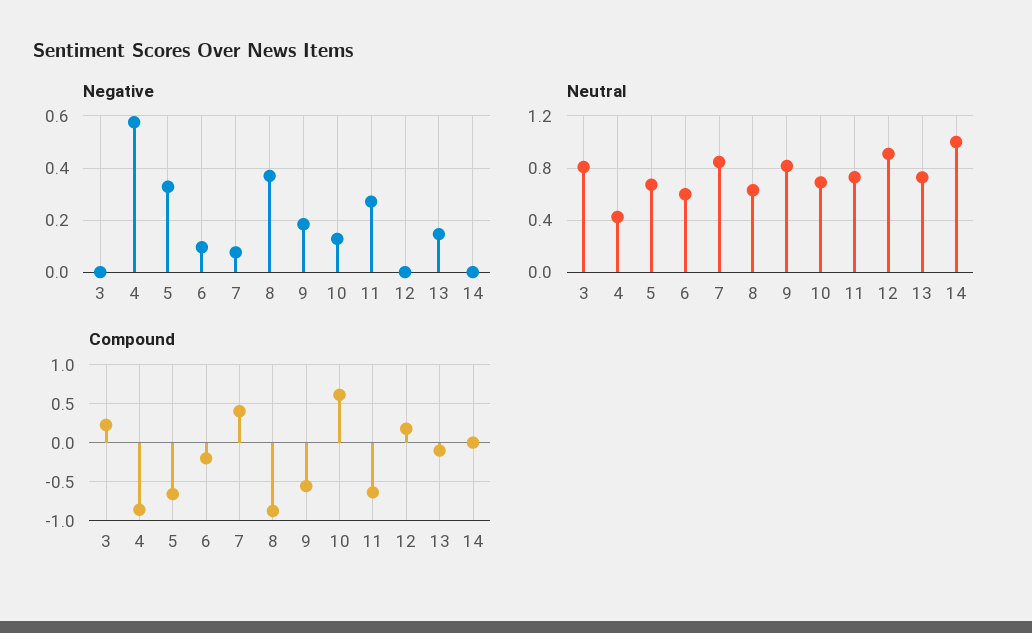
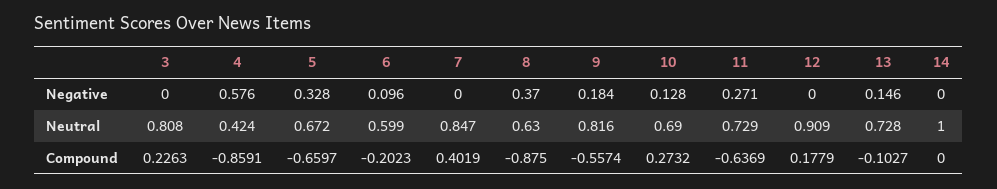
Negative, 7: 0.075 -> 0
Compound, 10: 0.6 -> 0.2732

